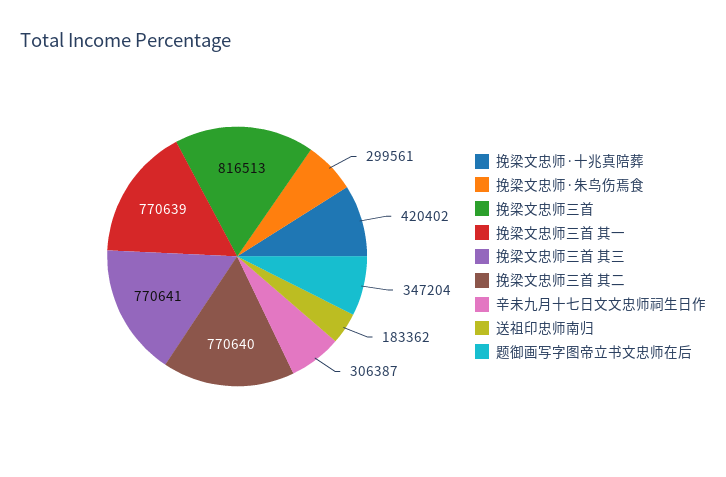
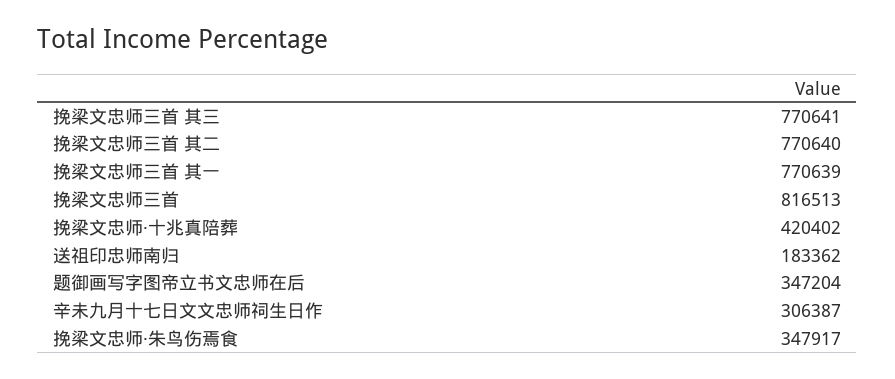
挽梁文忠师·朱鸟伤焉食: 299561 -> 347917

